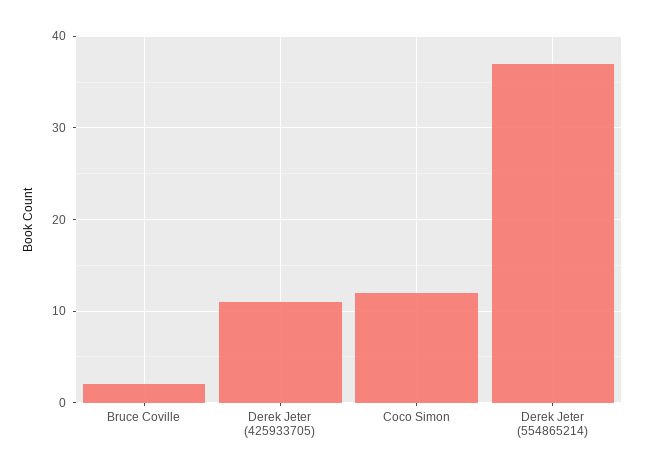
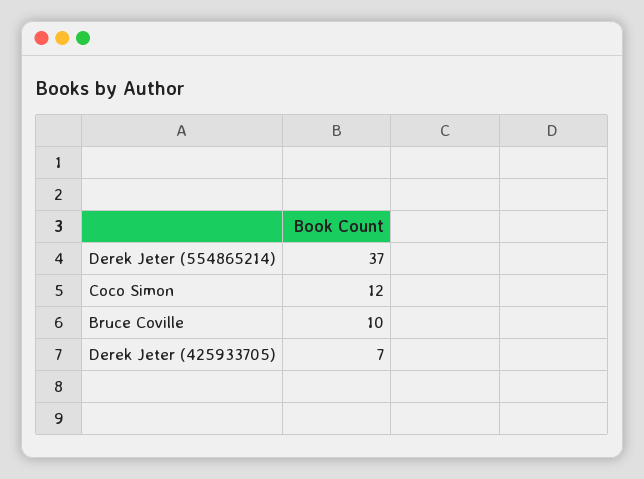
Bruce Coville: 2 -> 10
Derek Jeter (425933705): 11 -> 7

